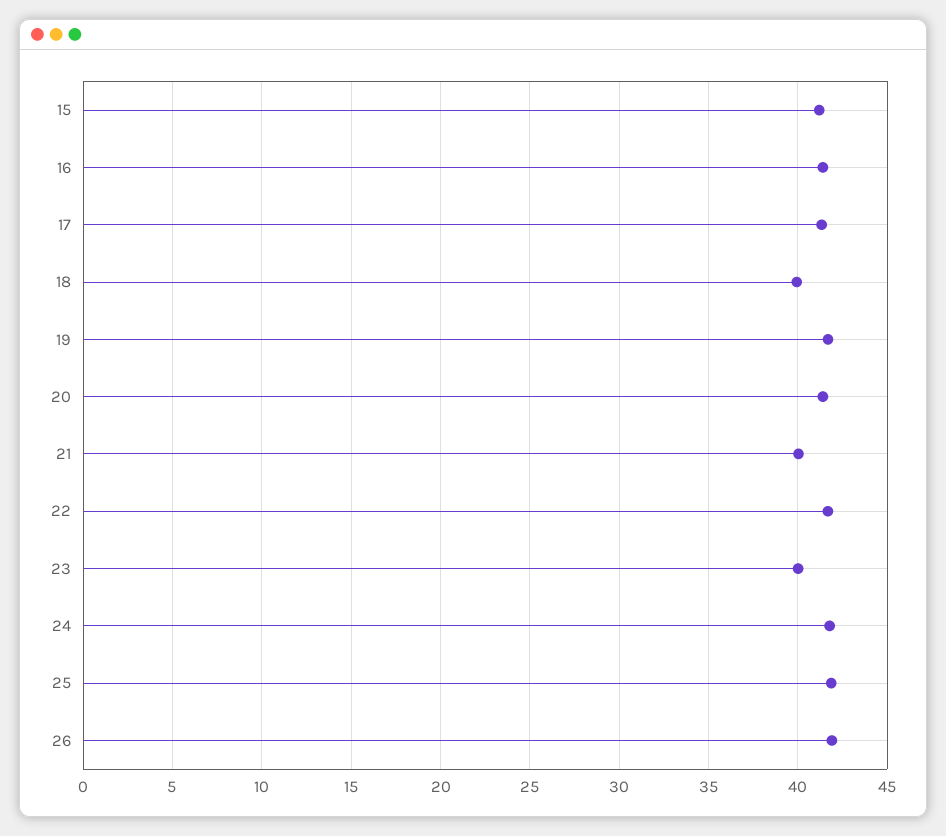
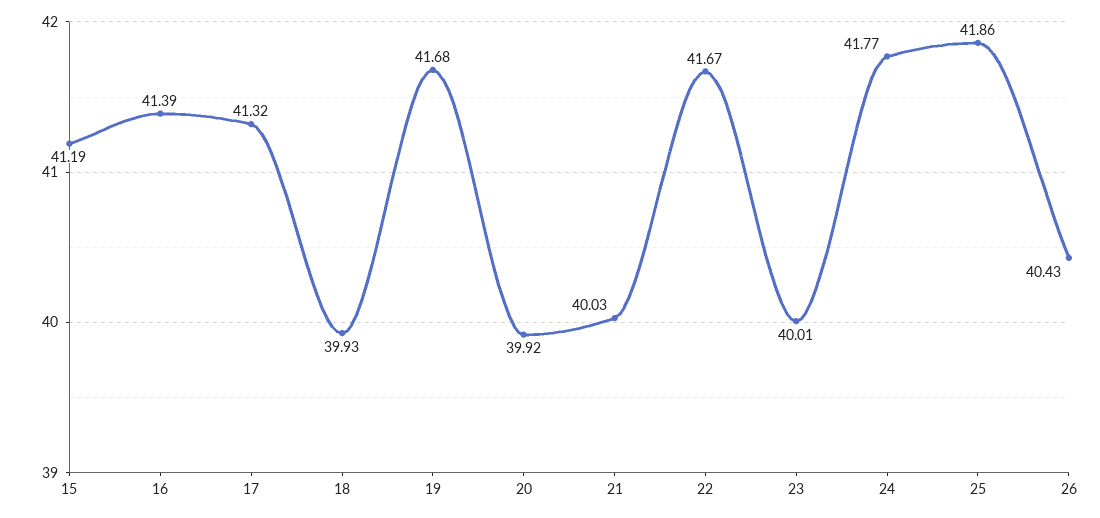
20: 41.5 -> 39.92
26: 42 -> 40.43

